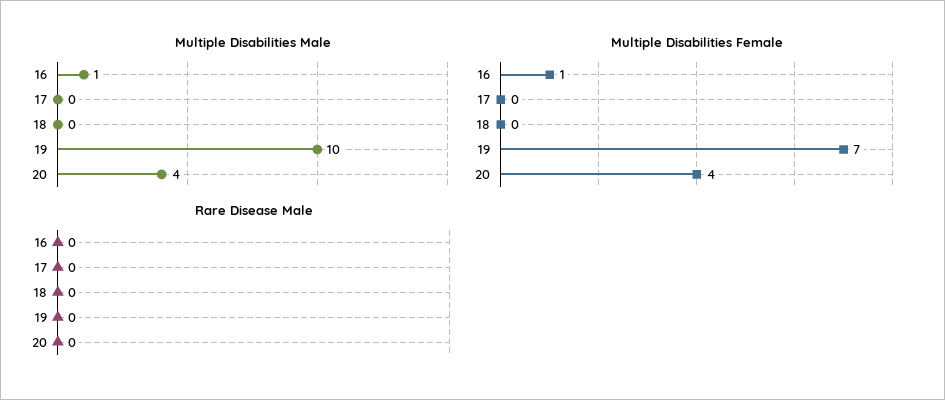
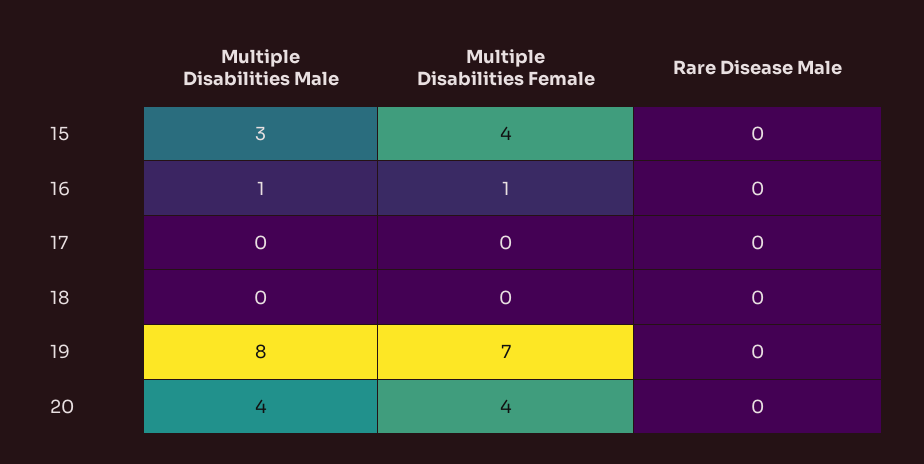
Multiple Disabilities Male, 19: 10 -> 8
Multiple Disabilities Male, 15: none -> 3
Multiple Disabilities Female, 15: none -> 4
Rare Disease Male, 15: none -> 0

